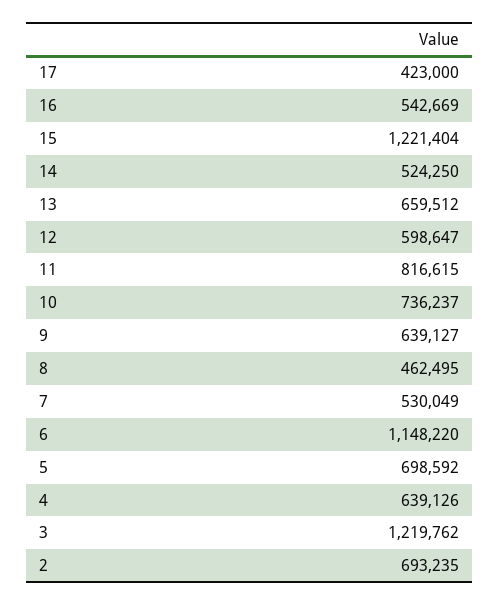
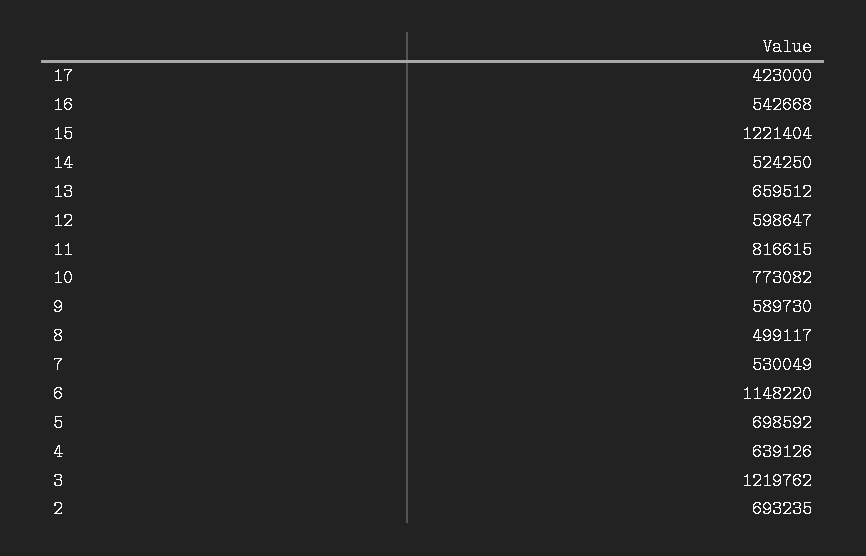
16: 542669 -> 542668
10: 736237 -> 773082
9: 639127 -> 589730
8: 462495 -> 499117

